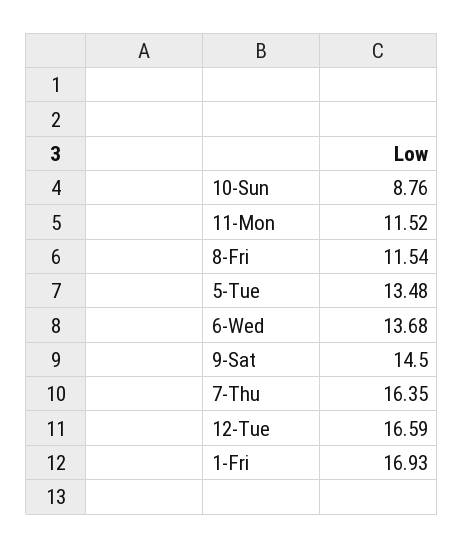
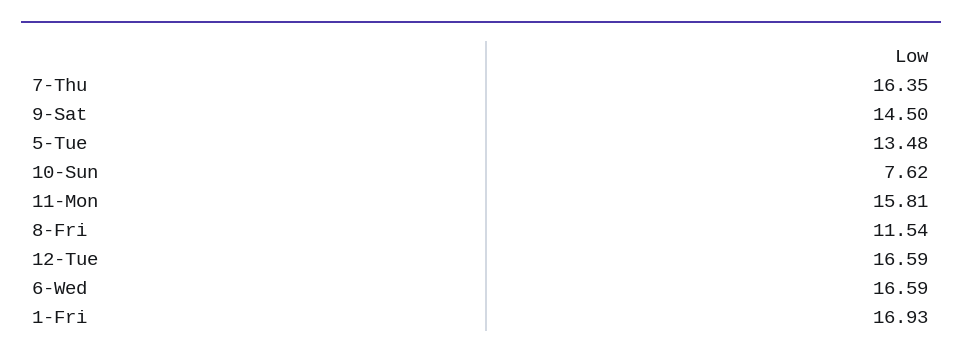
10-Sun: 8.76 -> 7.62
11-Mon: 11.52 -> 15.81
6-Wed: 13.68 -> 16.59

